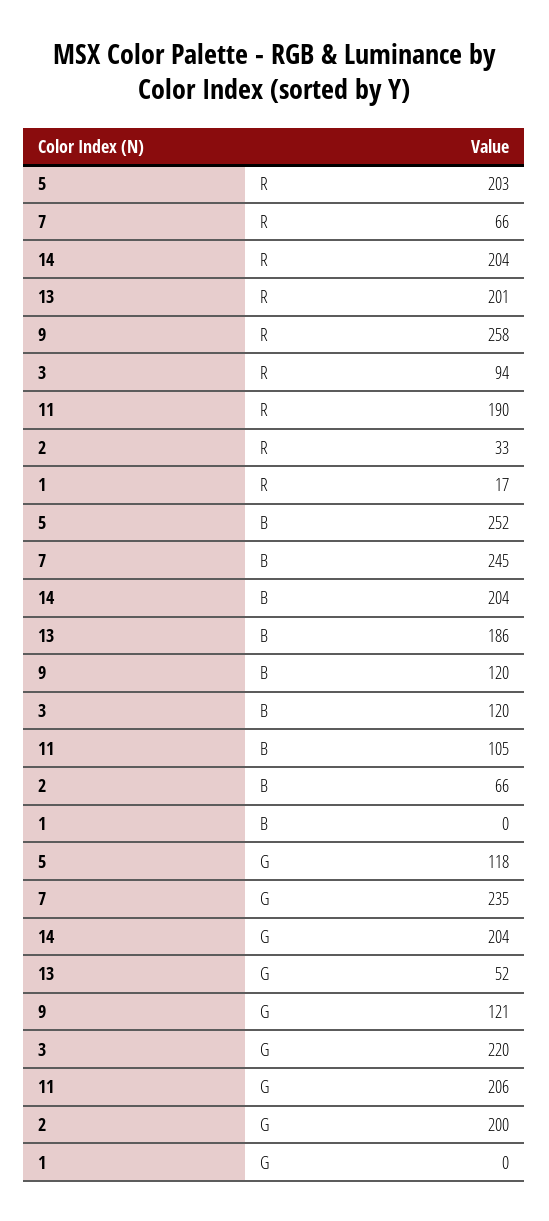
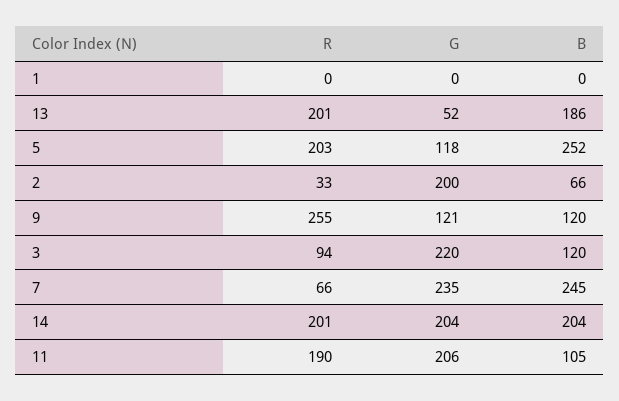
14, R: 204 -> 201
9, R: 258 -> 255
1, R: 17 -> 0

